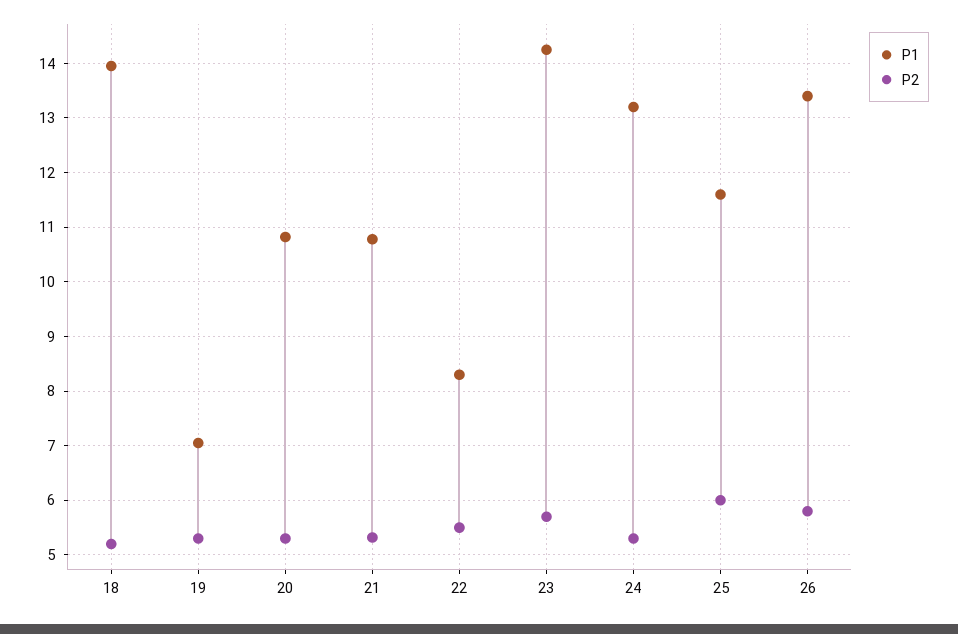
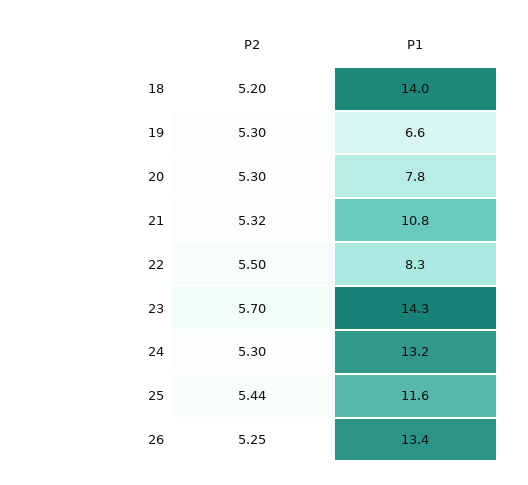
P1, 19: 7 -> 6.6
P1, 20: 10.8 -> 7.8
P2, 25: 6 -> 5.44
P2, 26: 5.8 -> 5.25

